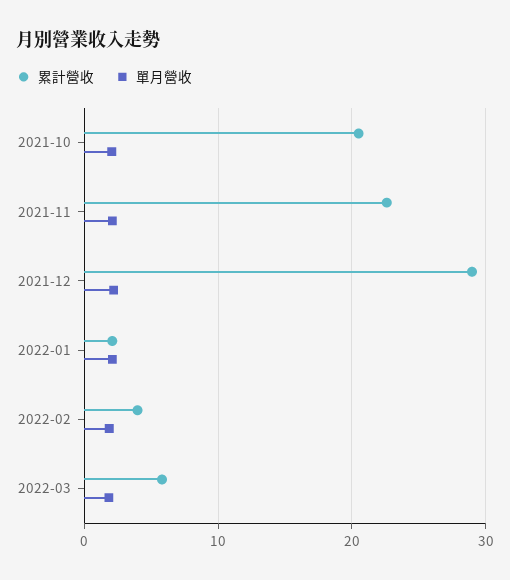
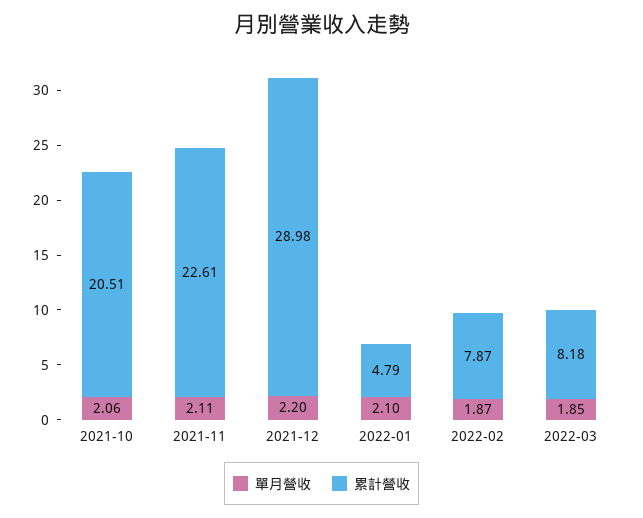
累計營收, 2022-01: 2 -> 4.79
累計營收, 2022-02: 4 -> 7.87
累計營收, 2022-03: 6 -> 8.18

